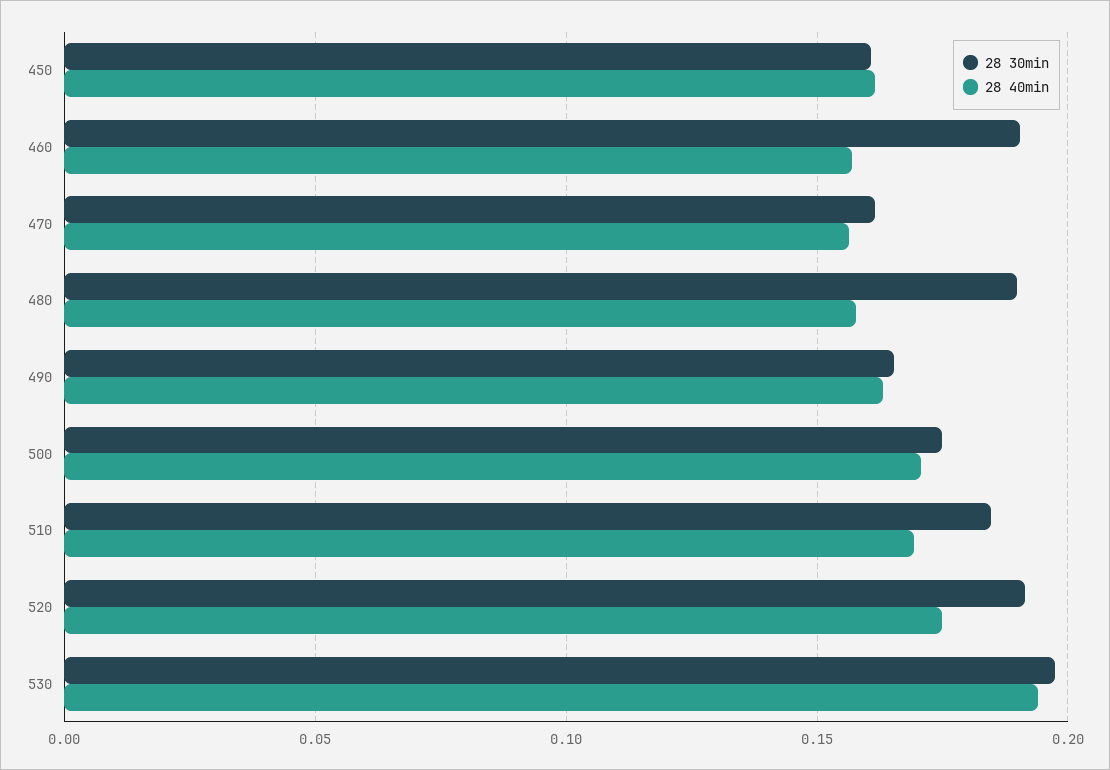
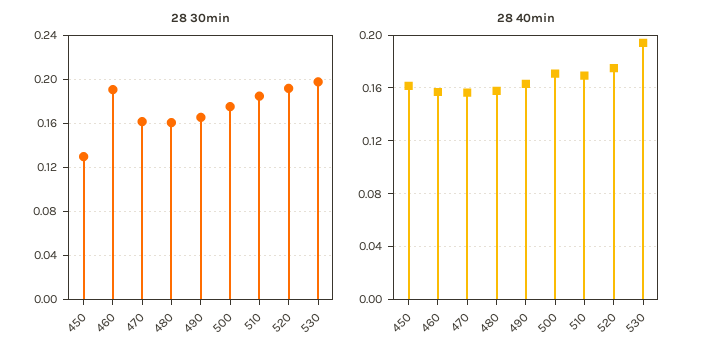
28 30min, 450: 0.16 -> 0.13
28 30min, 480: 0.19 -> 0.16

